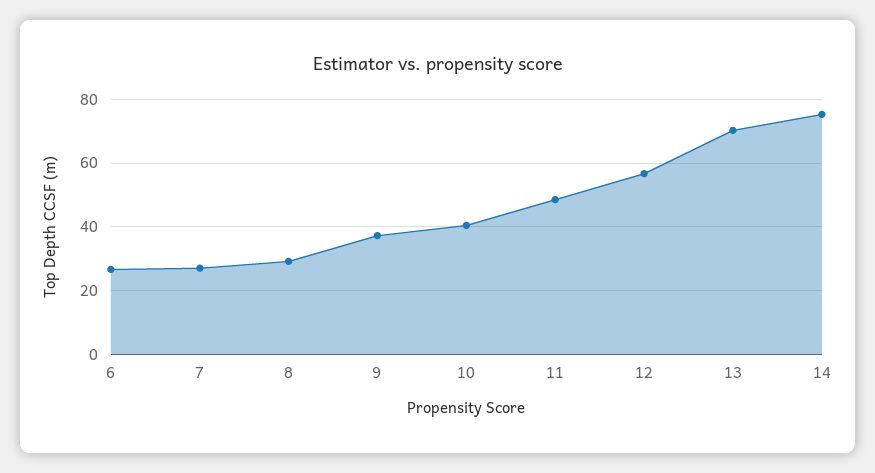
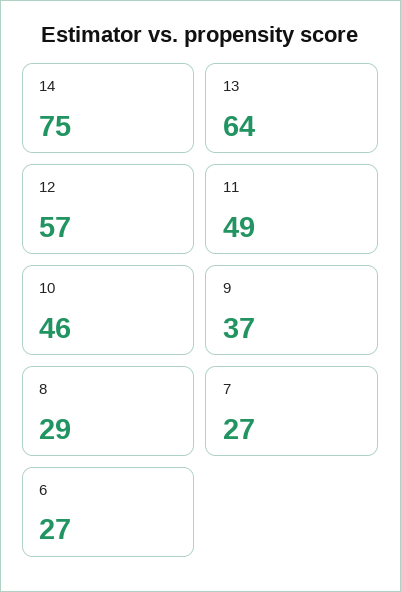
10: 40 -> 46
13: 70 -> 64

